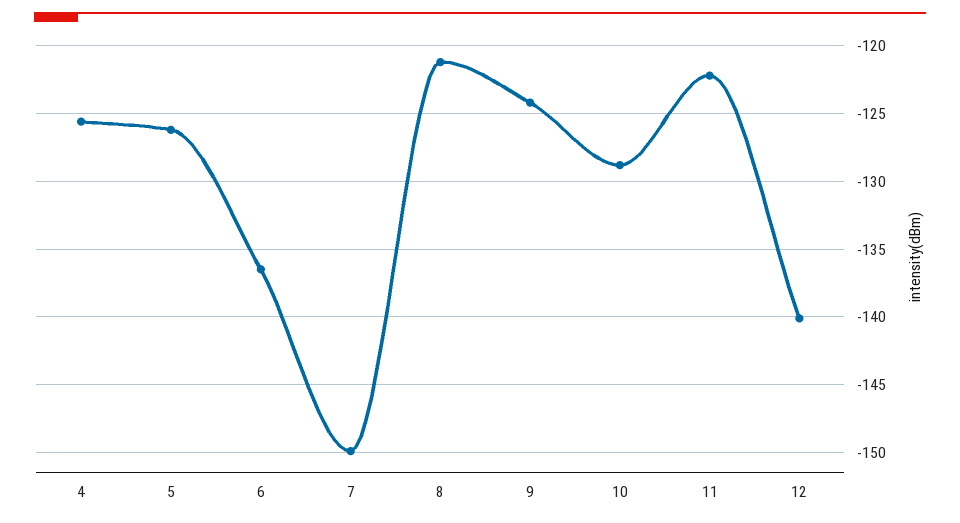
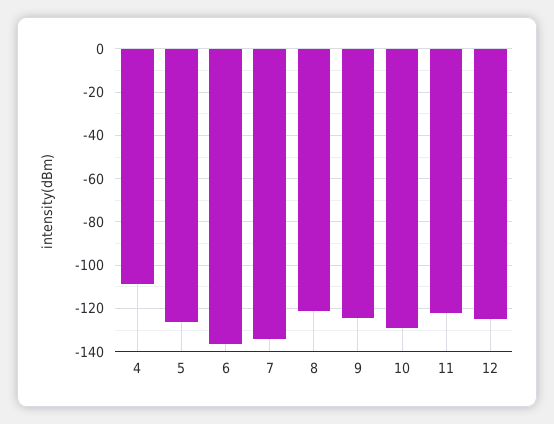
4: -125.5 -> -110
7: -150 -> -135
12: -140 -> -125

